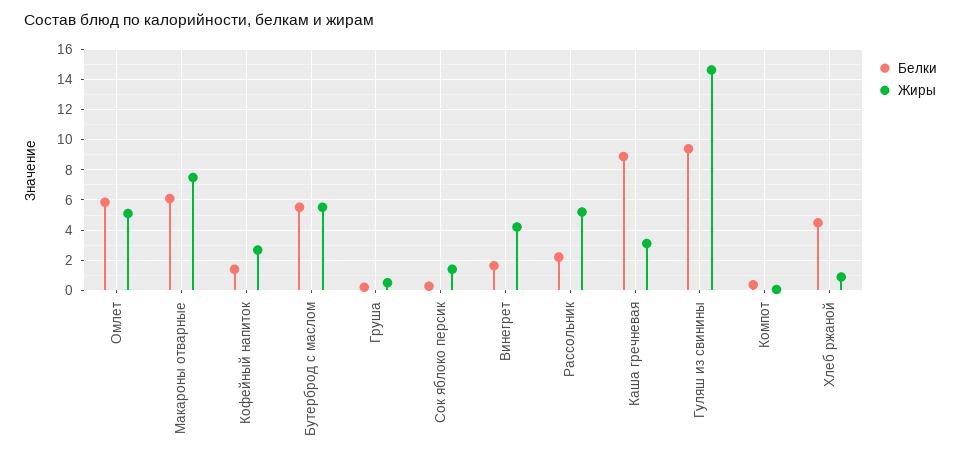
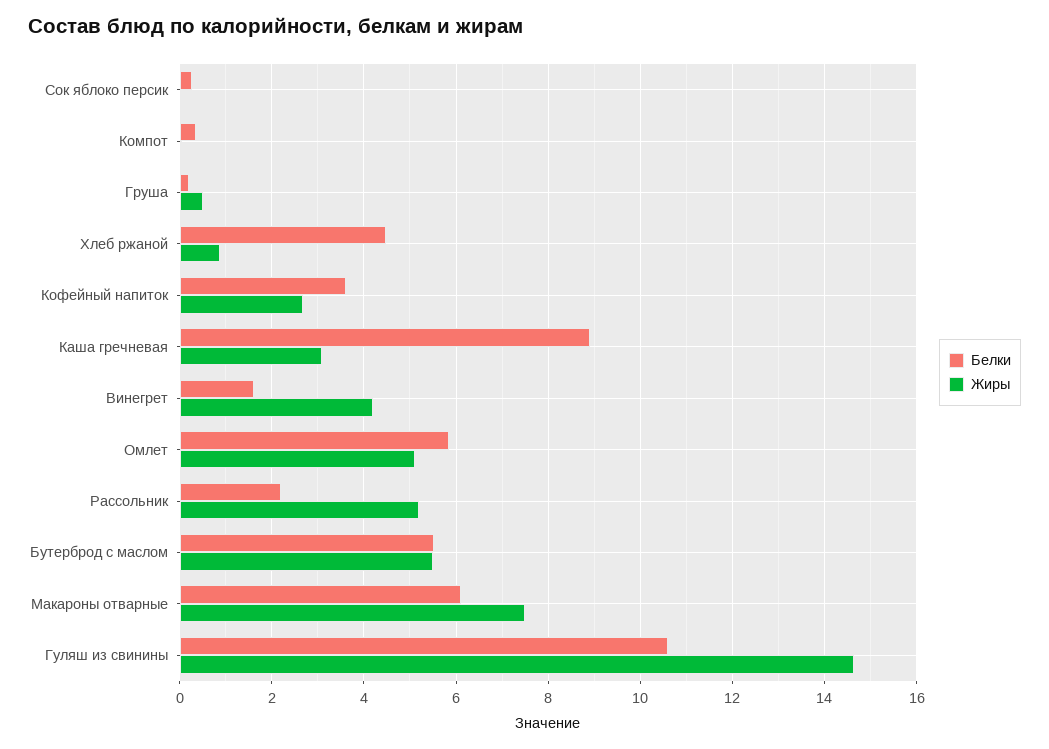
Белки, Кофейный напиток: 1.5 -> 3.6
Жиры, Сок яблоко персик: 1.5 -> 0
Белки, Гуляш из свинины: 9.5 -> 10.6

